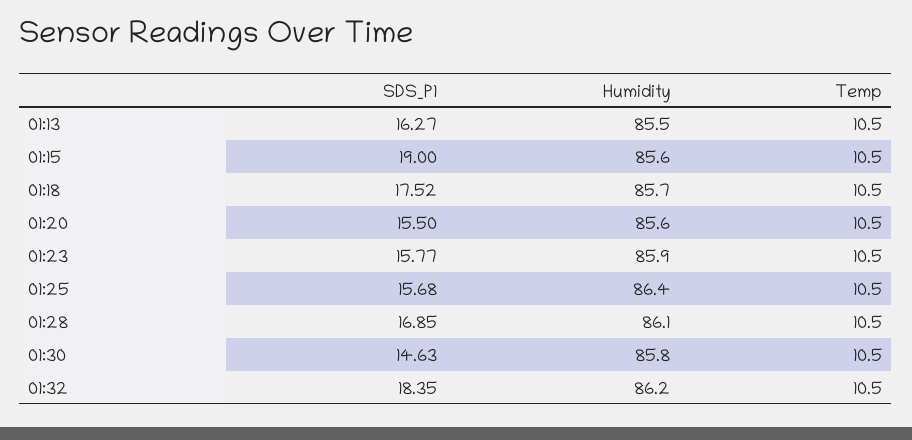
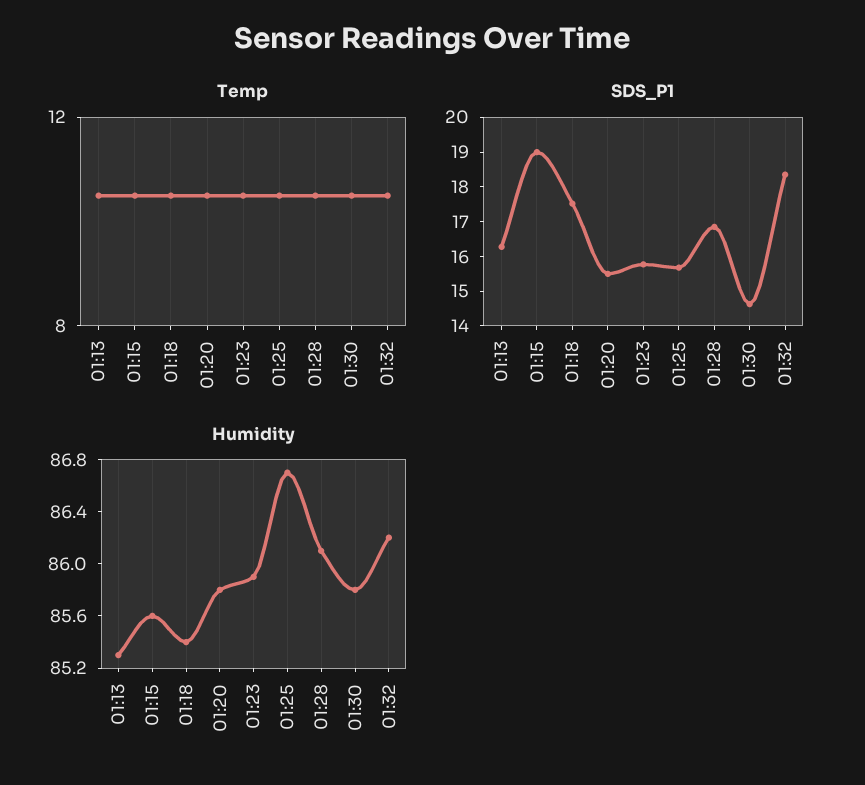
Humidity, 01:13: 85.5 -> 85.3
Humidity, 01:18: 85.7 -> 85.4
Humidity, 01:20: 85.6 -> 85.8
Humidity, 01:25: 86.4 -> 86.7

